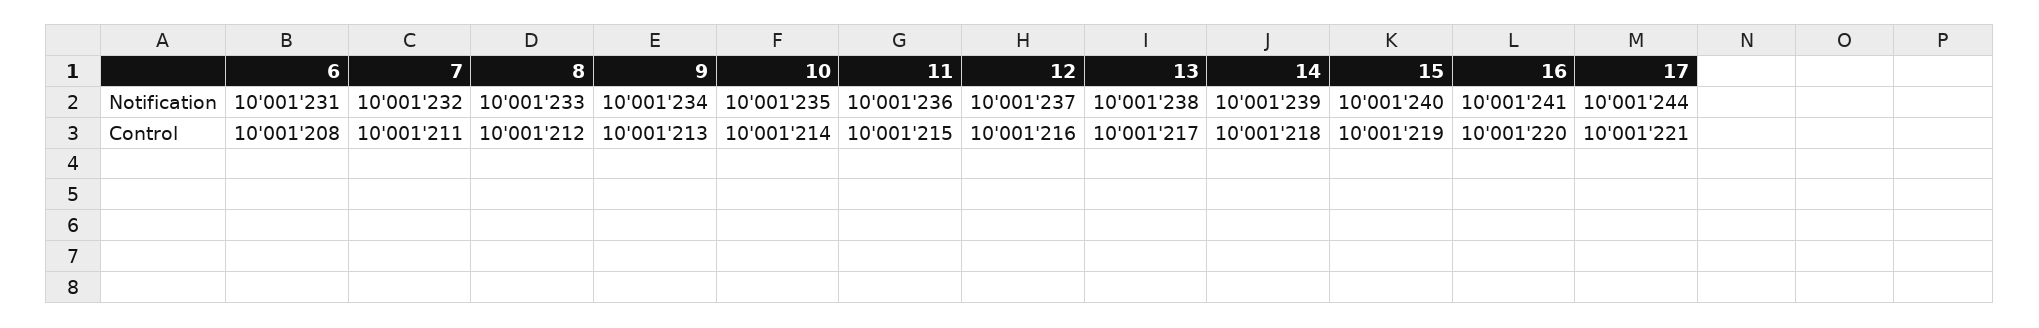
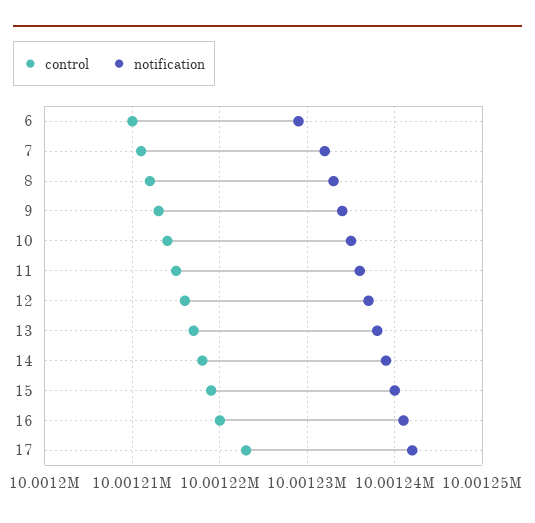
Notification, 6: 10001231 -> 10001229
Notification, 17: 10001244 -> 10001242
Control, 6: 10001208 -> 10001210
Control, 17: 10001221 -> 10001223

